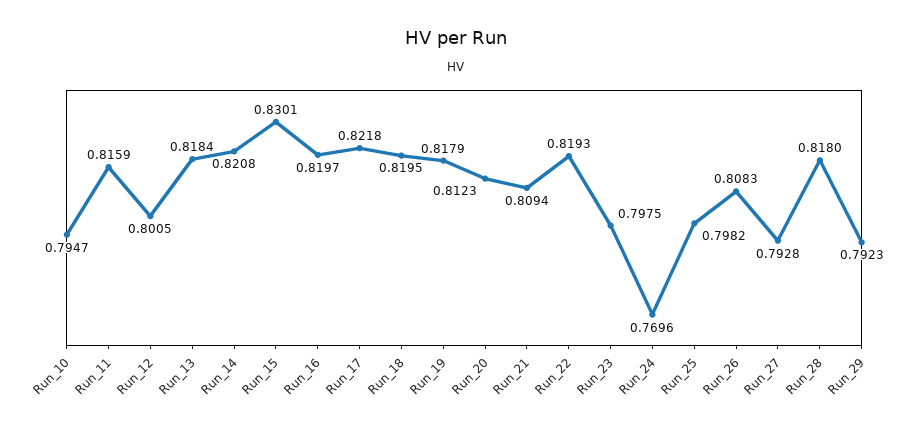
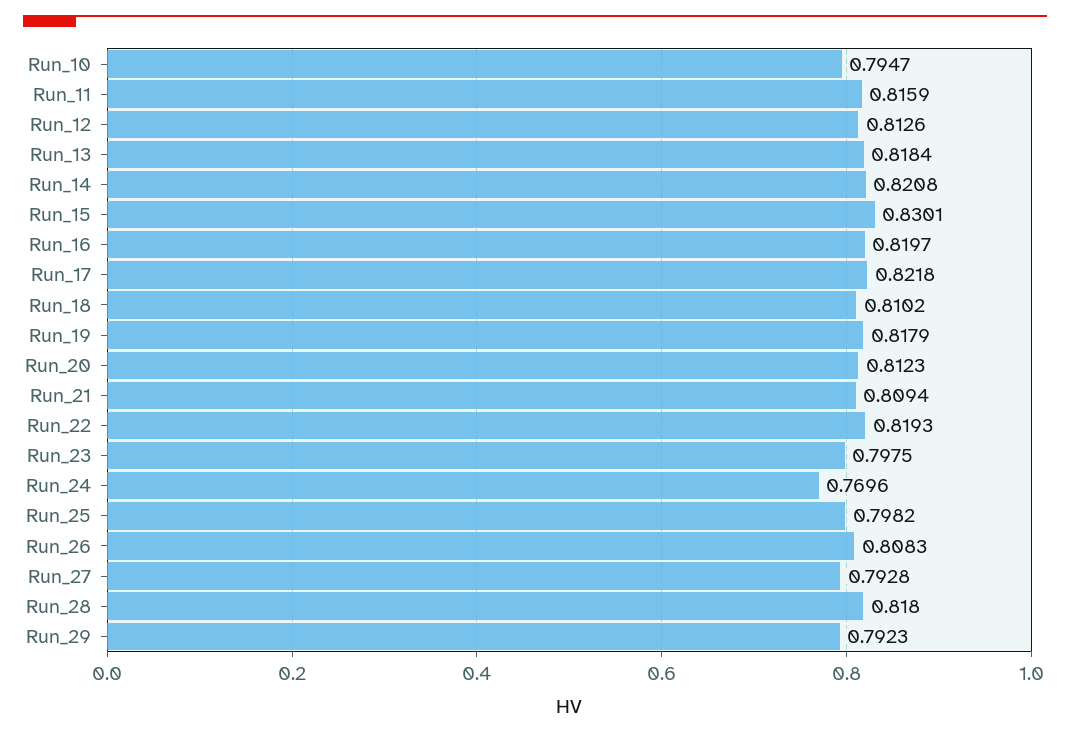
Run_12: 0.8005 -> 0.8126
Run_18: 0.8195 -> 0.8102

